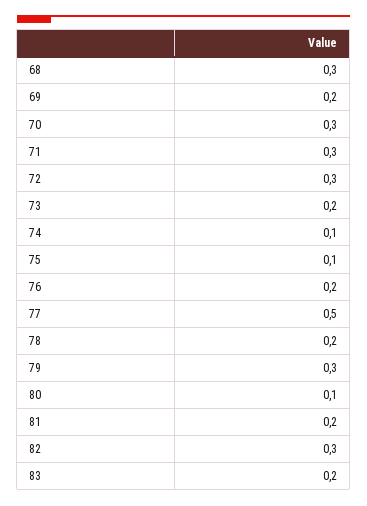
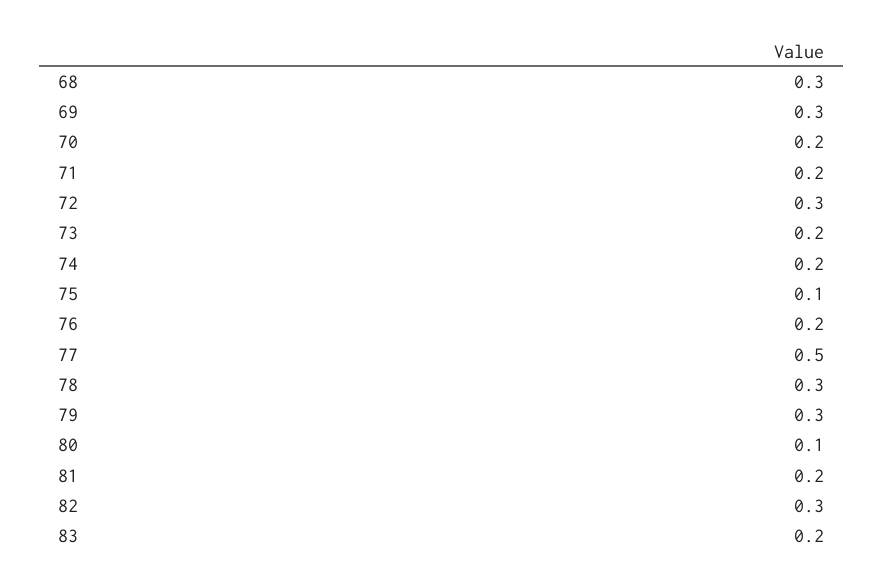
69: 0.2 -> 0.3
70: 0.3 -> 0.2
71: 0.3 -> 0.2
74: 0.1 -> 0.2
78: 0.2 -> 0.3

